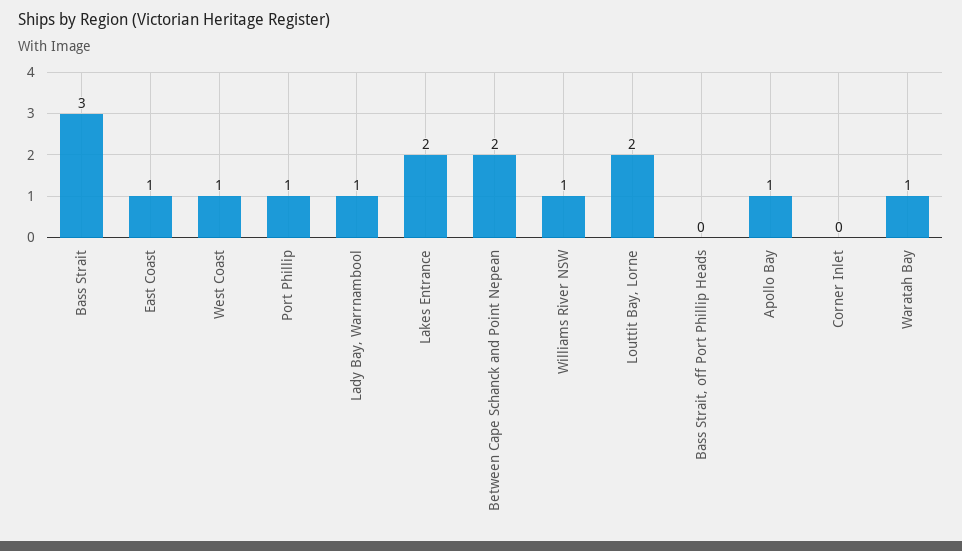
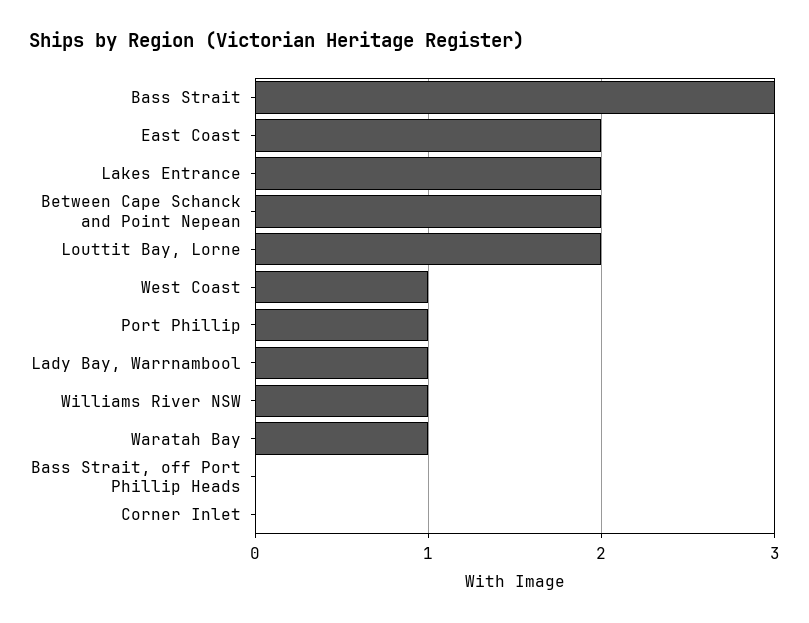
East Coast: 1 -> 2
Apollo Bay: 1 -> none

